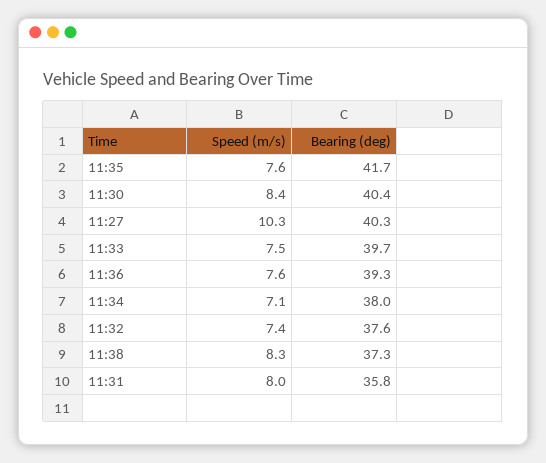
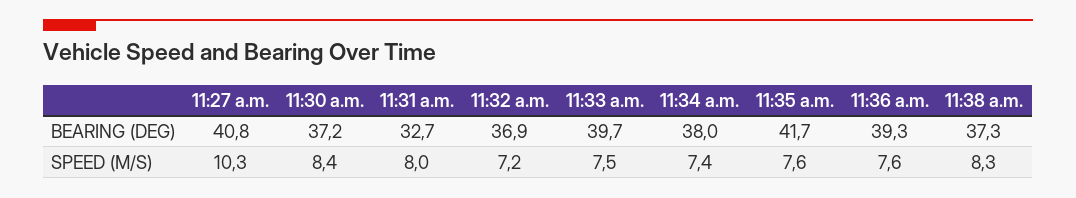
Bearing (deg), 11:30: 40.4 -> 37.2
Bearing (deg), 11:27: 40.3 -> 40.8
Speed (m/s), 11:34: 7.1 -> 7.4
Speed (m/s), 11:32: 7.4 -> 7.2
Bearing (deg), 11:32: 37.6 -> 36.9
Bearing (deg), 11:31: 35.8 -> 32.7

